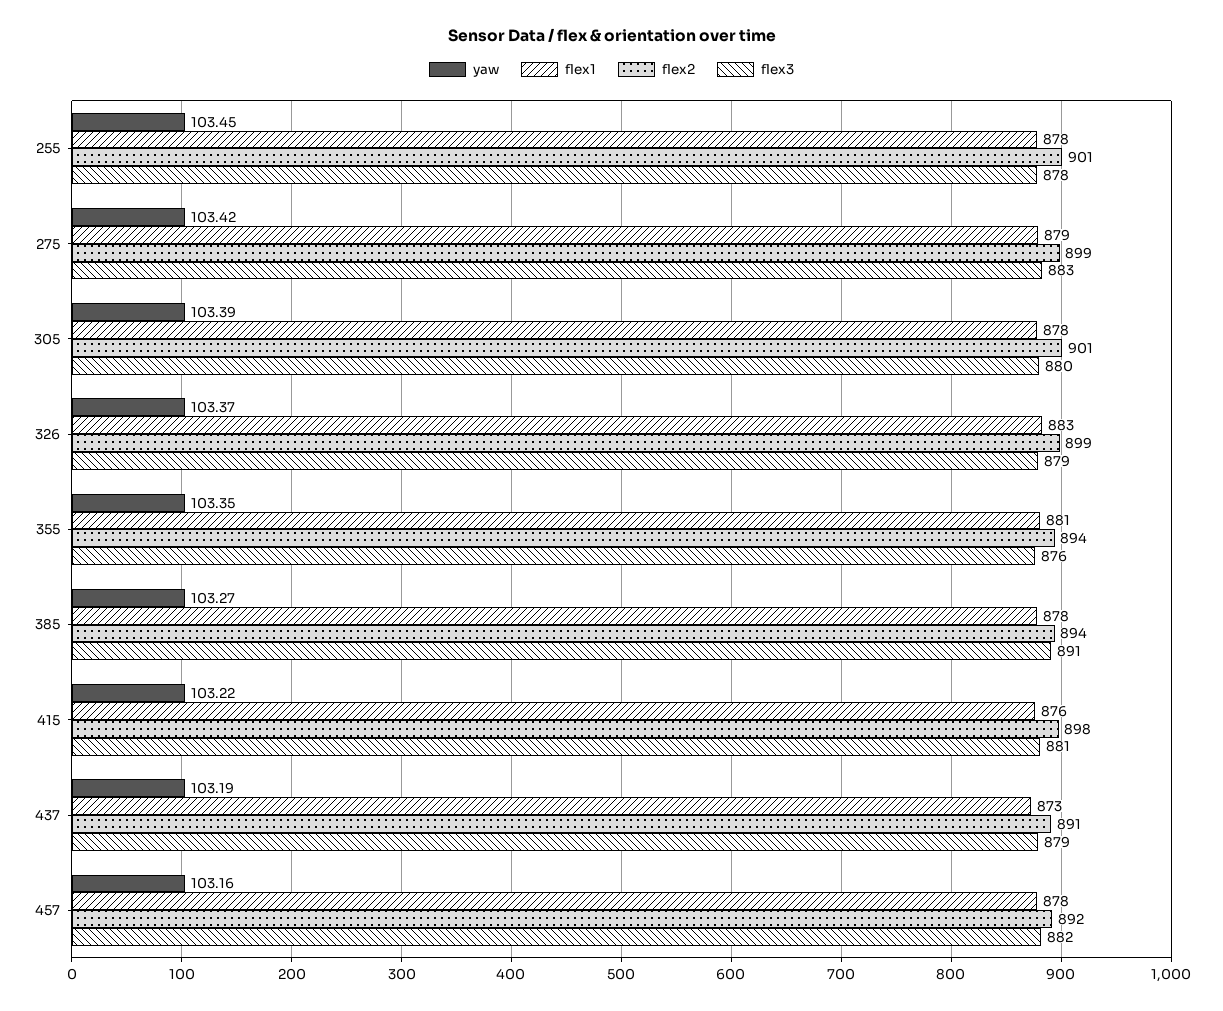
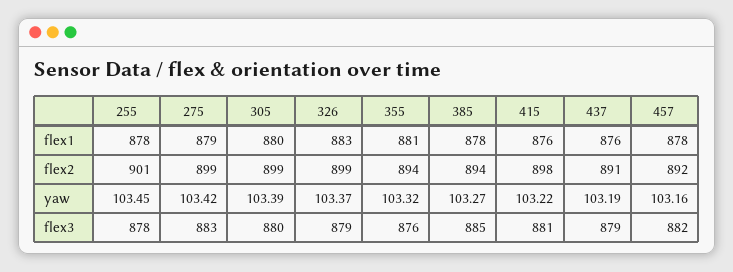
flex1, 305: 878 -> 880
flex2, 305: 901 -> 899
yaw, 355: 103.35 -> 103.32
flex3, 385: 891 -> 885
flex1, 437: 873 -> 876

